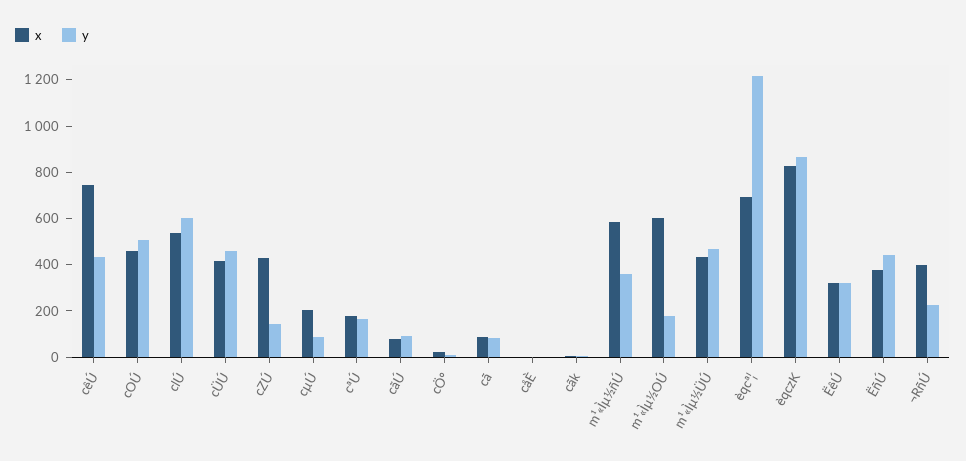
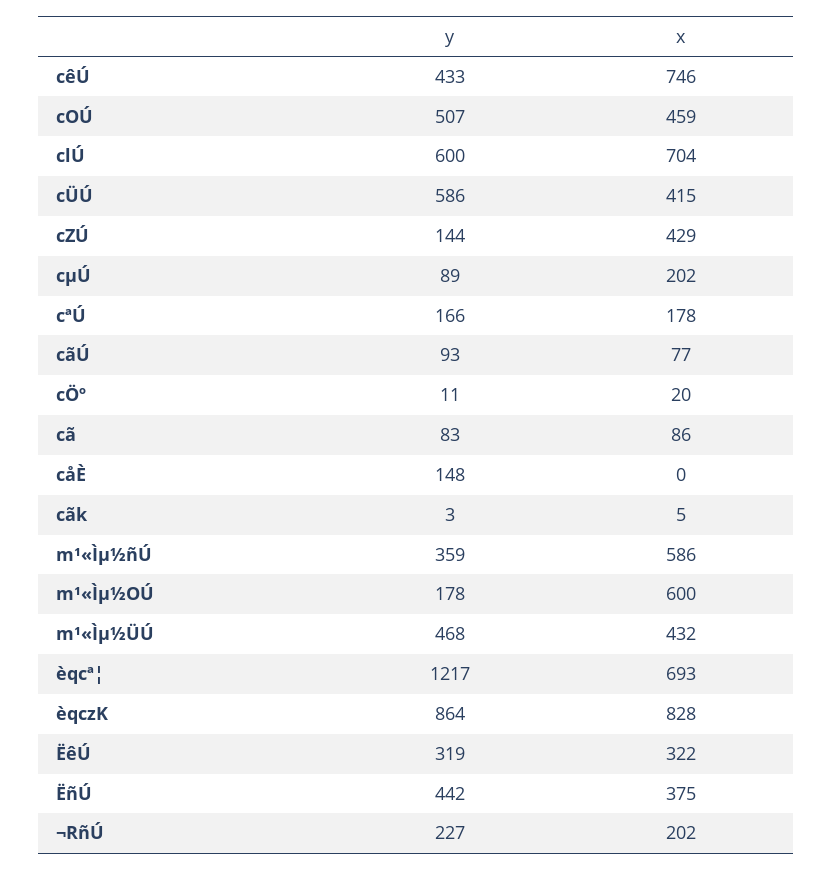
x, clÚ: 550 -> 704
y, cÜÚ: 450 -> 586
y, cåÈ: 0 -> 148
x, ¬RñÚ: 400 -> 202

